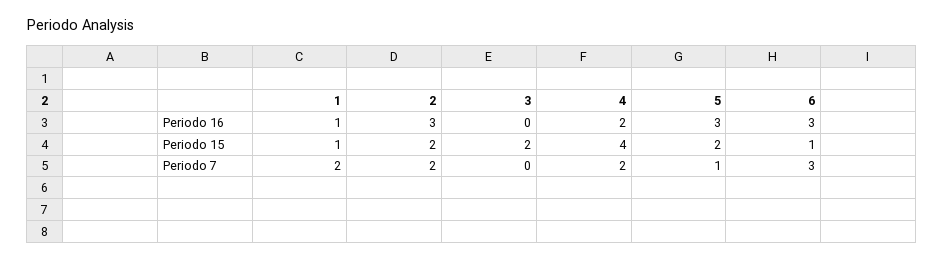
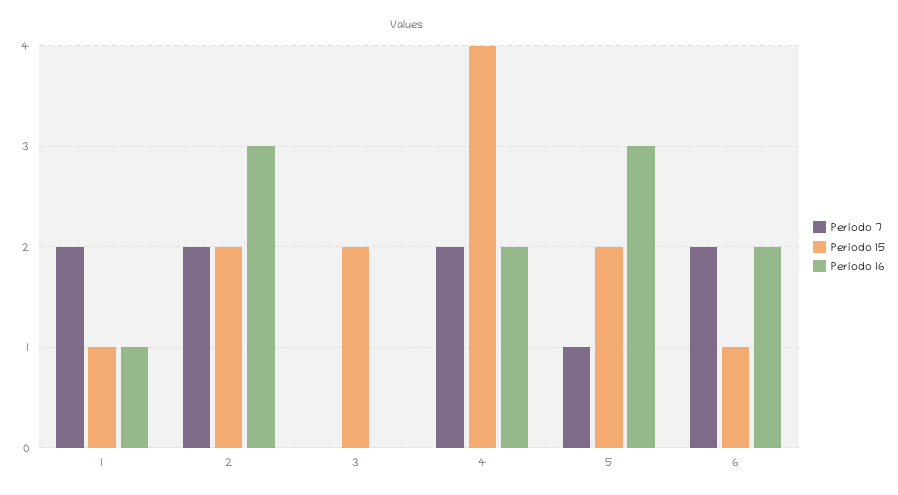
Periodo 16, 6: 3 -> 2
Periodo 7, 6: 3 -> 2

